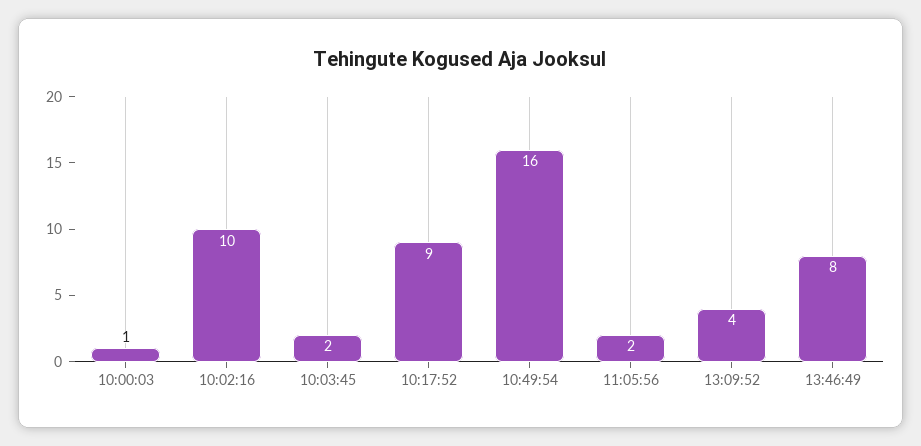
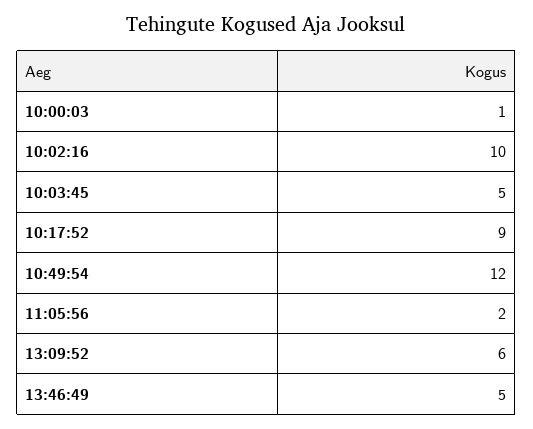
10:03:45: 2 -> 5
10:49:54: 16 -> 12
13:09:52: 4 -> 6
13:46:49: 8 -> 5

